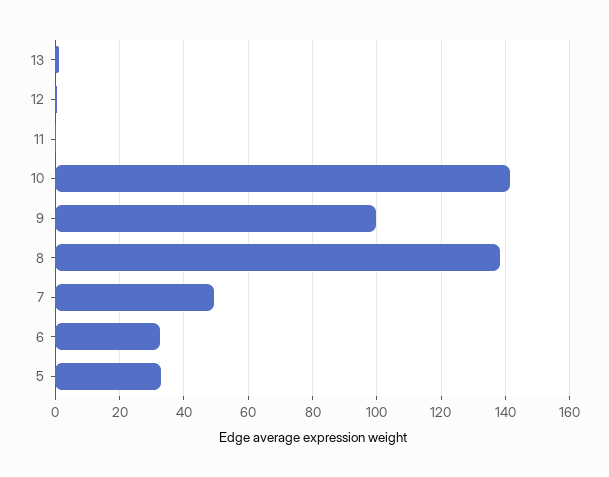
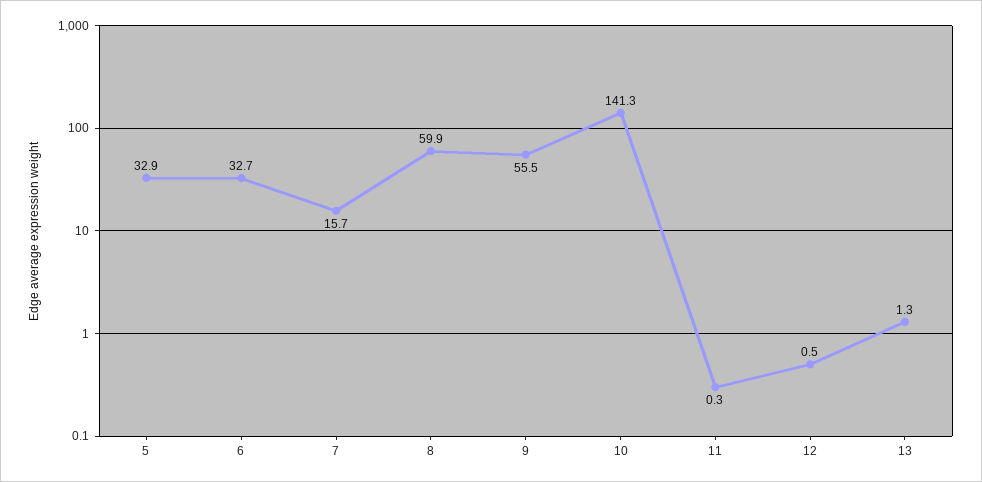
9: 100 -> 55.5
8: 138 -> 59.9
7: 50 -> 15.7

